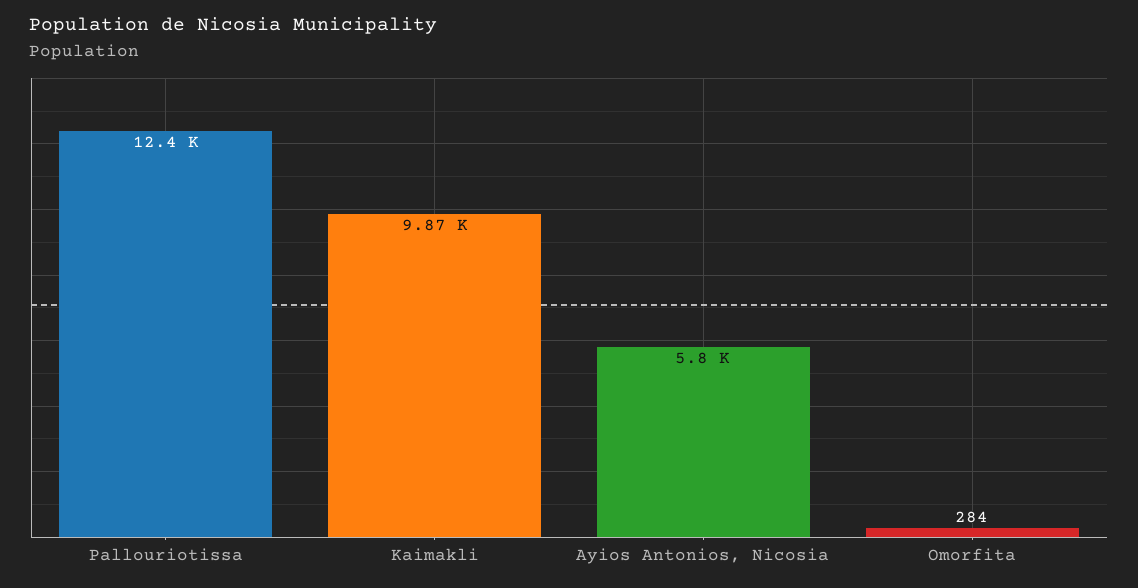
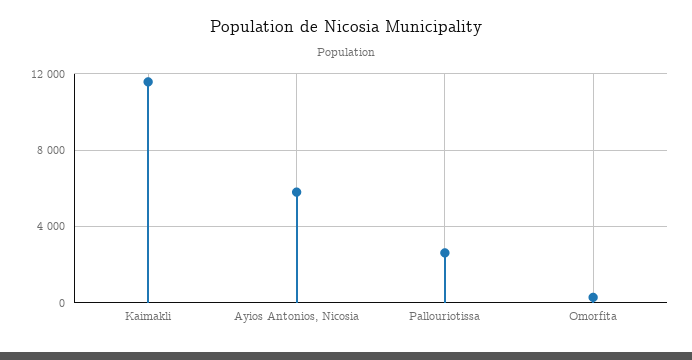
Pallouriotissa: 12400 -> 2500
Kaimakli: 9870 -> 11500

